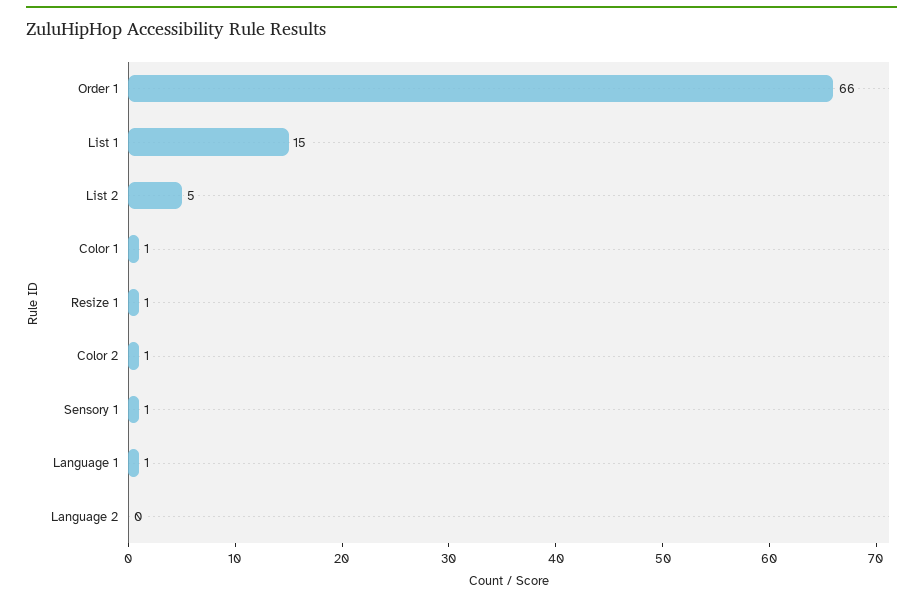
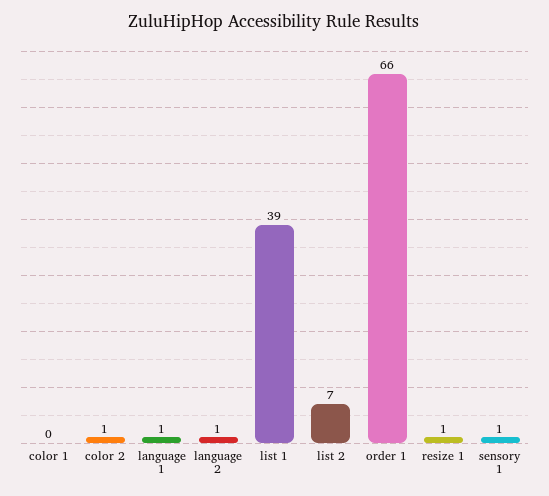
List 1: 15 -> 39
List 2: 5 -> 7
Color 1: 1 -> 0
Language 2: 0 -> 1

